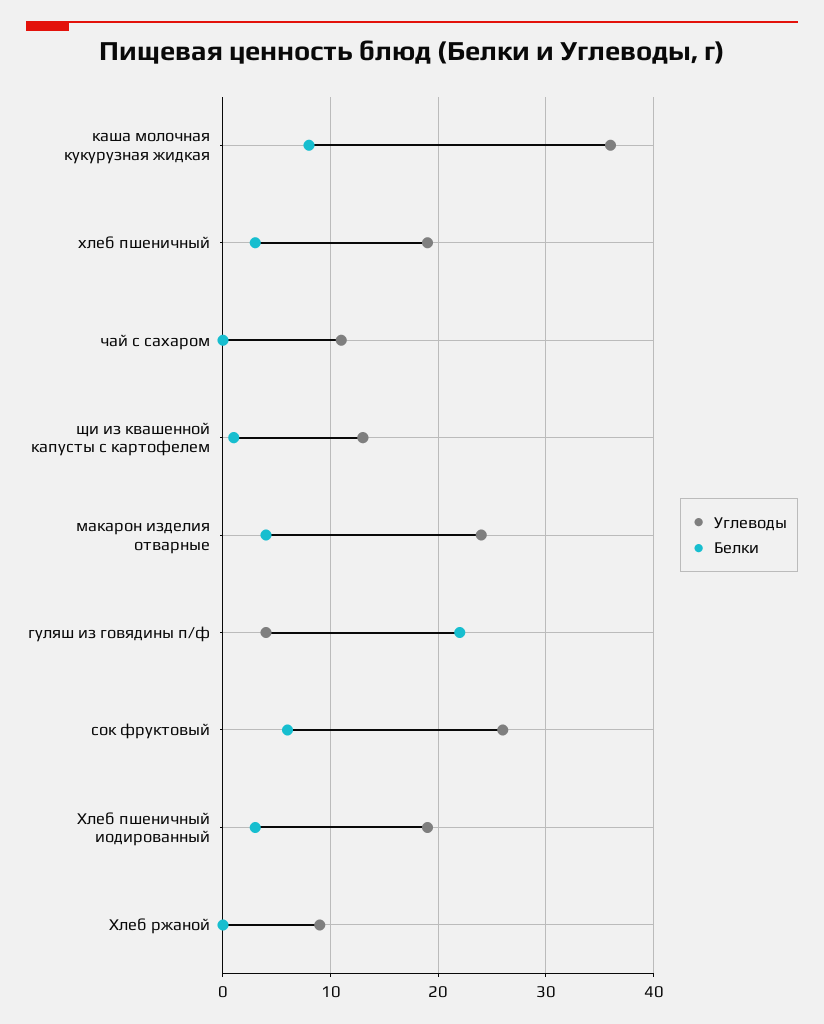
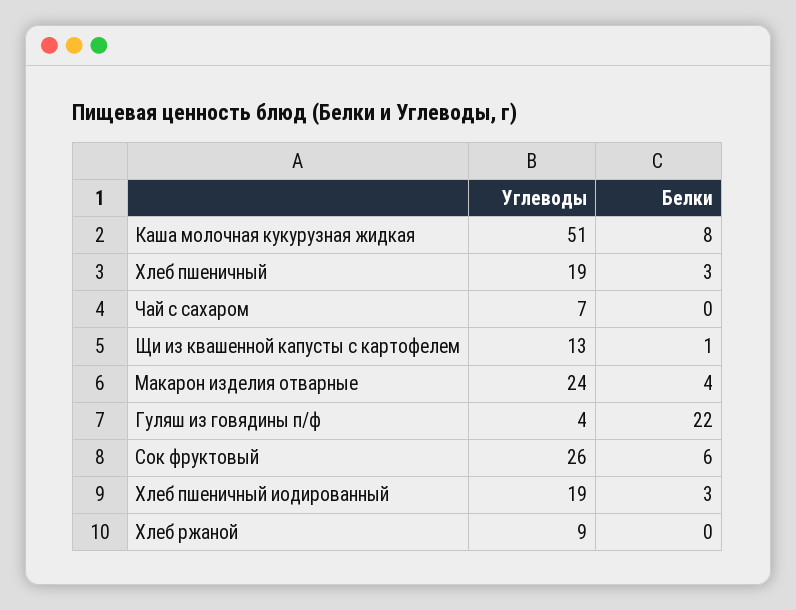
Углеводы, каша молочная кукурузная жидкая: 36 -> 51
Углеводы, чай с сахаром: 11 -> 7

